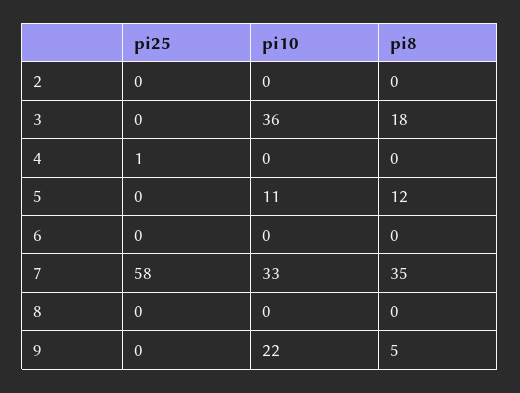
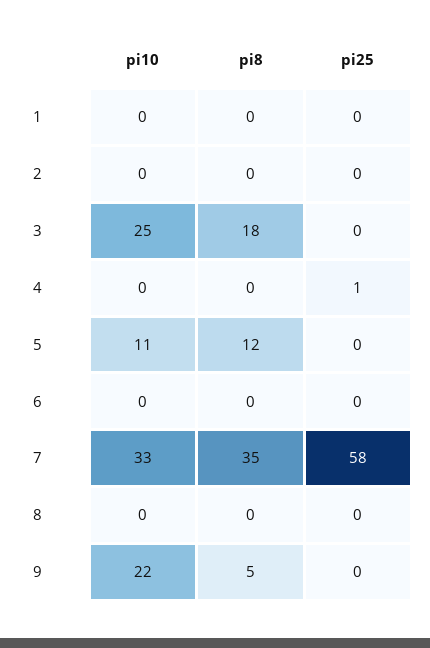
pi10, 3: 36 -> 25
pi10, 1: none -> 0
pi8, 1: none -> 0
pi25, 1: none -> 0

